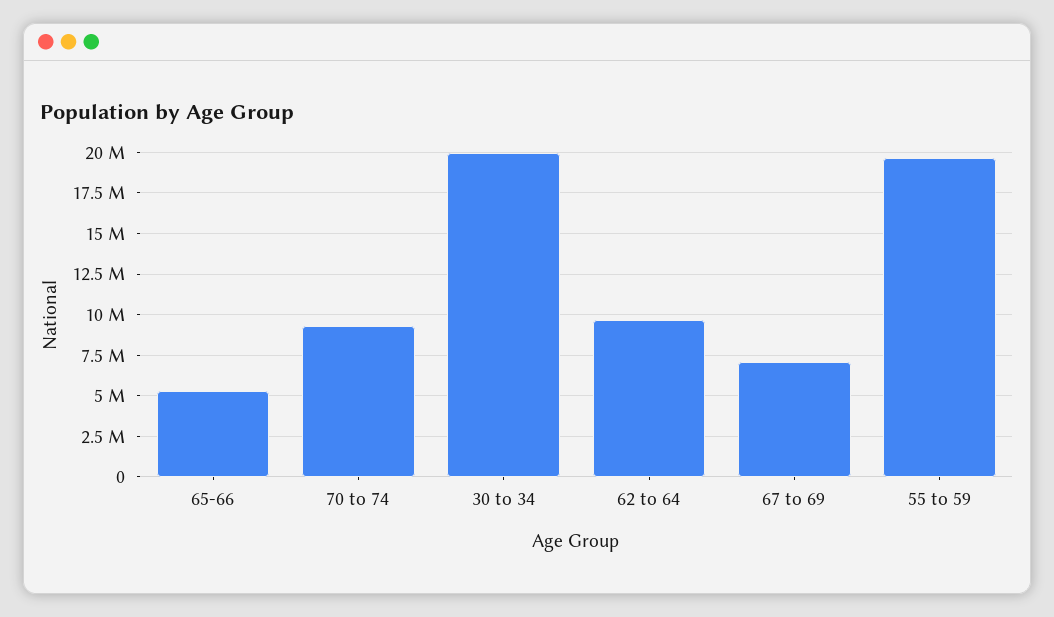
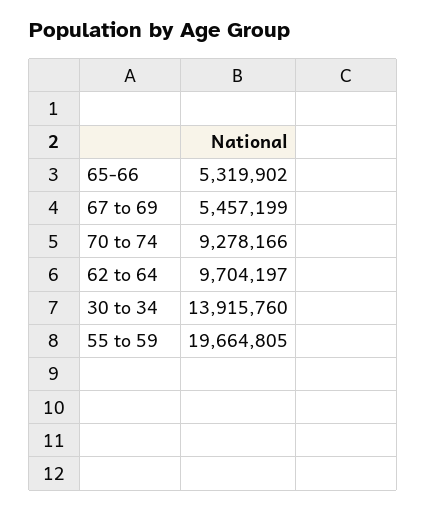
30 to 34: 20000000 -> 13915760
67 to 69: 7000000 -> 5457199

